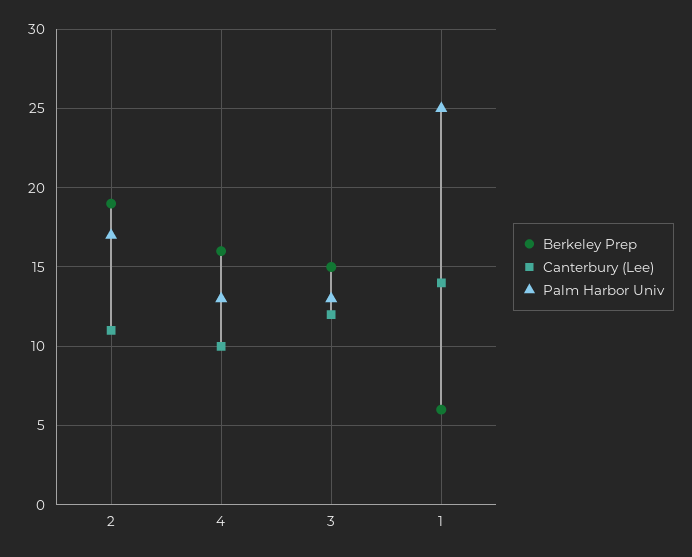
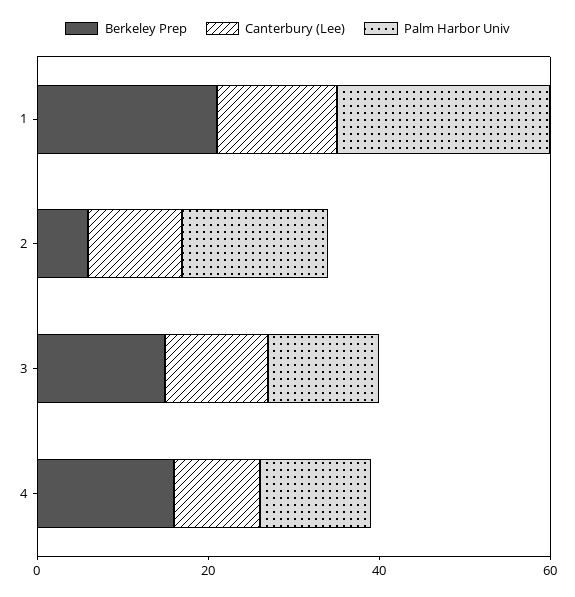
Berkeley Prep, 2: 19 -> 5
Berkeley Prep, 1: 6 -> 20

